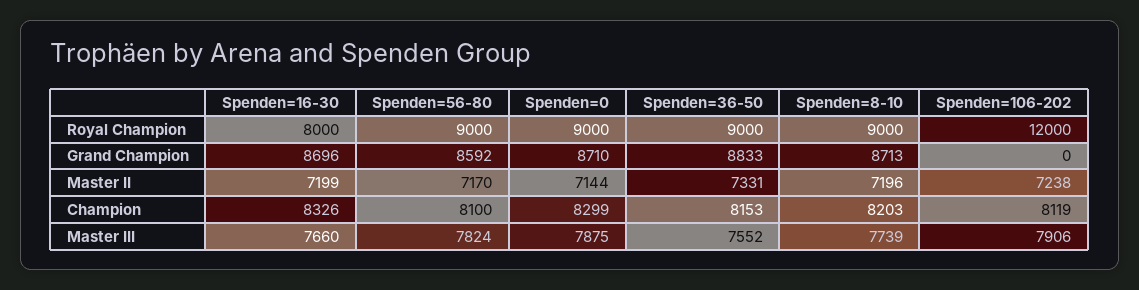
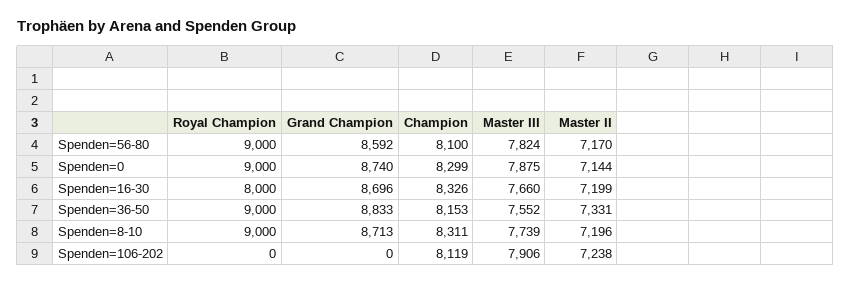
Spenden=106-202, Royal Champion: 12000 -> 0
Spenden=0, Grand Champion: 8710 -> 8740
Spenden=8-10, Champion: 8203 -> 8311

